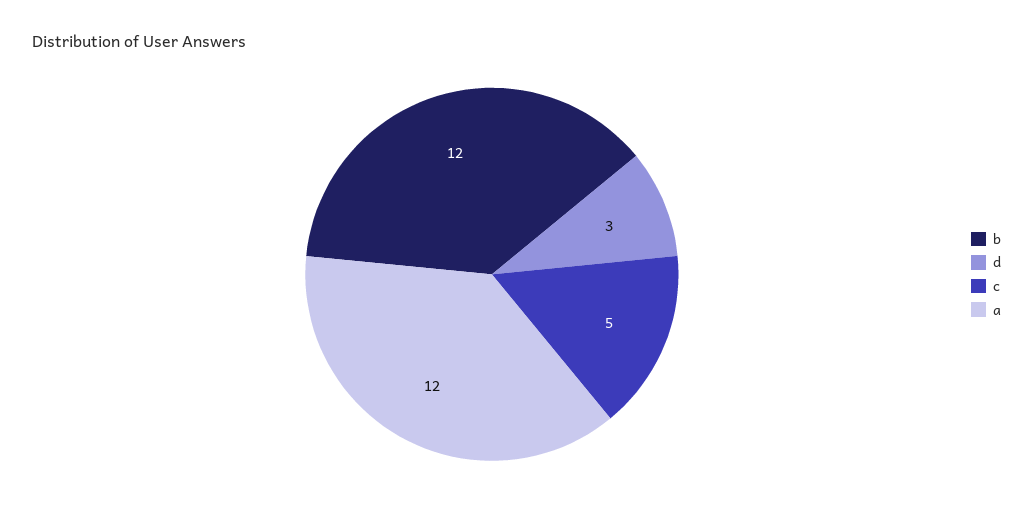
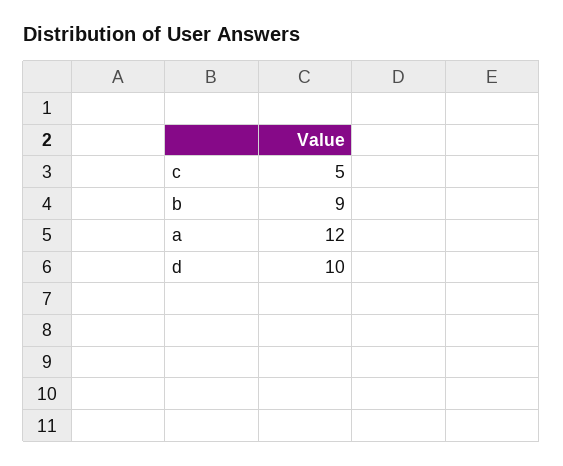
b: 12 -> 9
d: 3 -> 10

